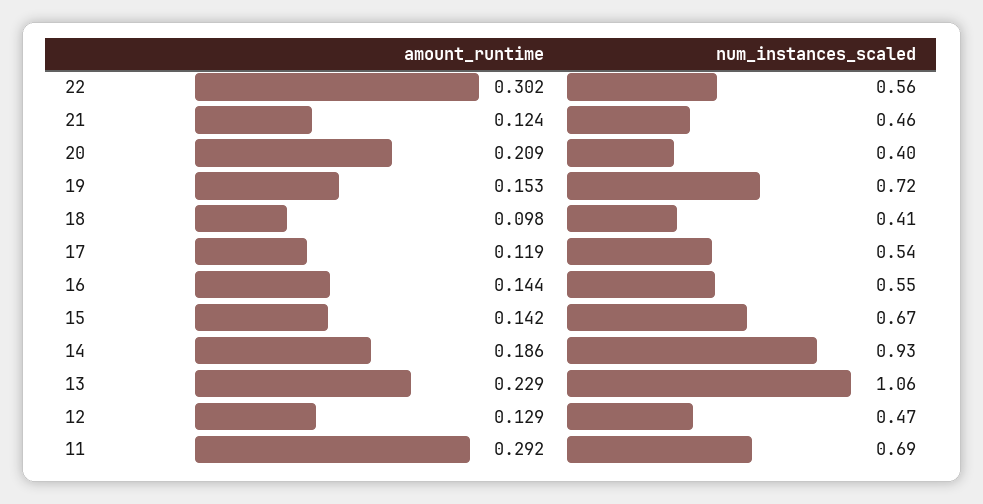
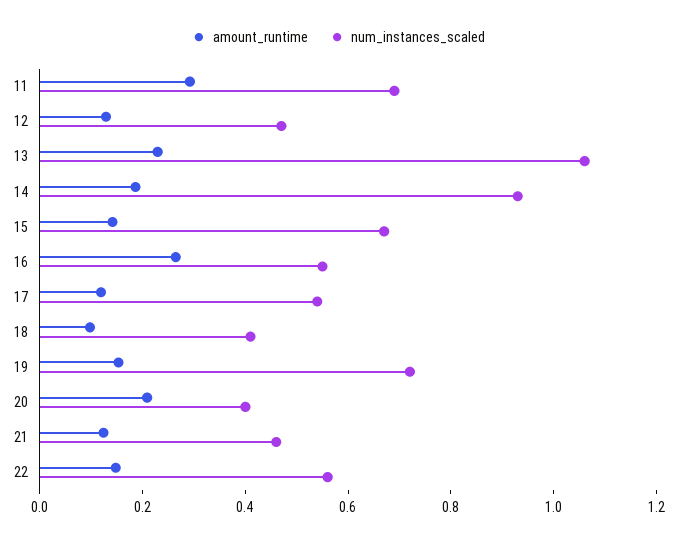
amount_runtime, 22: 0.302 -> 0.15
amount_runtime, 16: 0.144 -> 0.25

